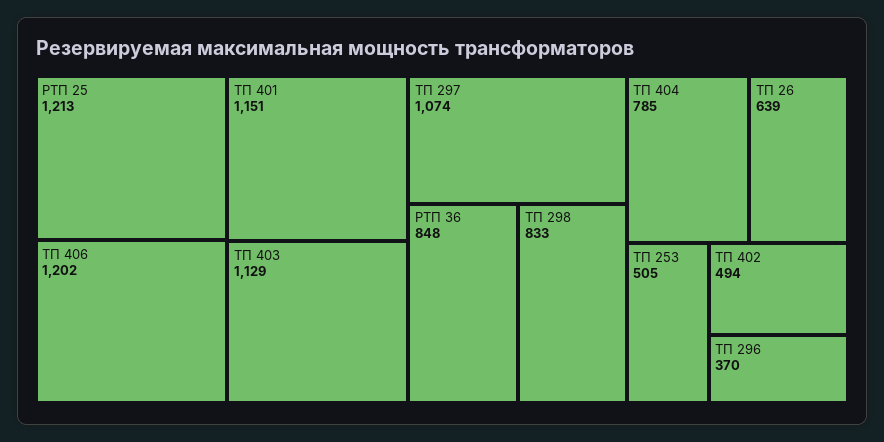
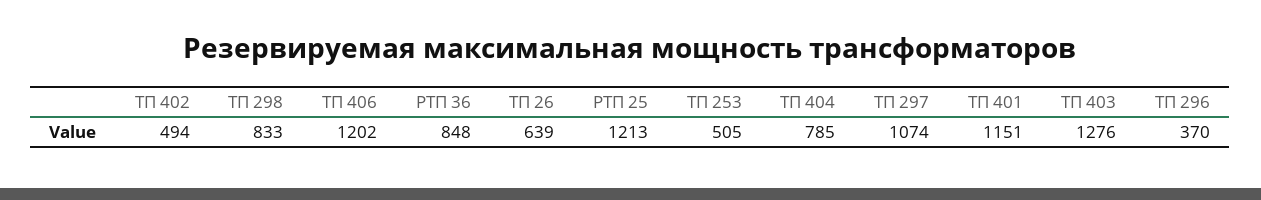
ТП 403: 1129 -> 1276

